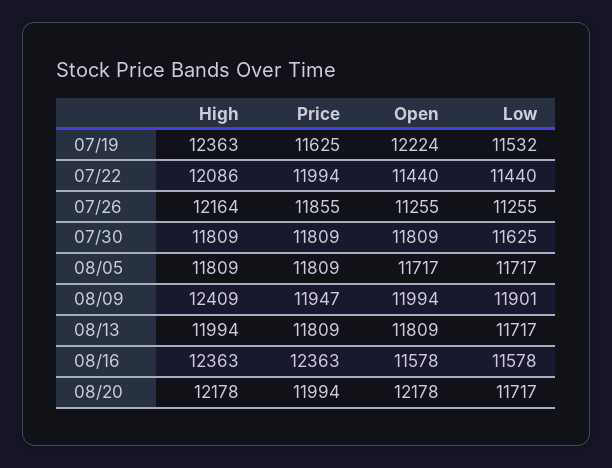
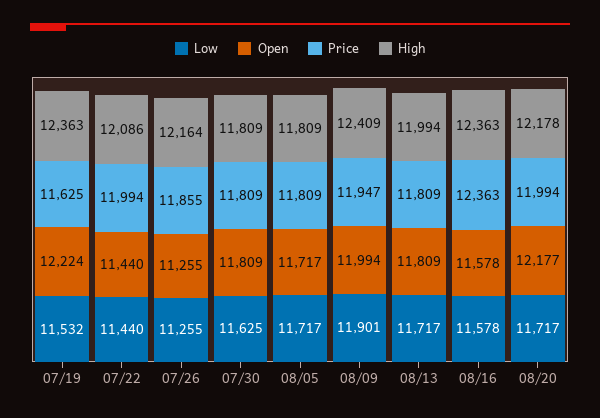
Open, 08/20: 12178 -> 12177

